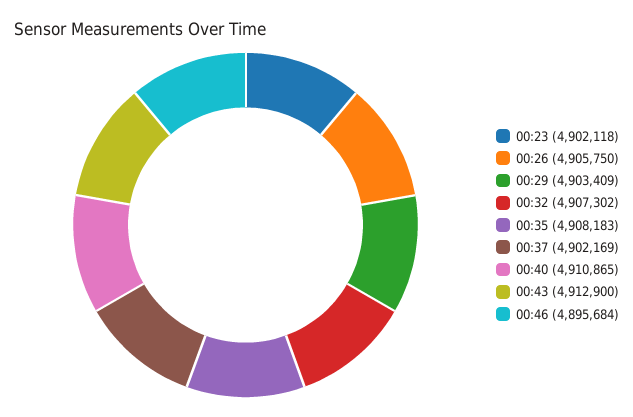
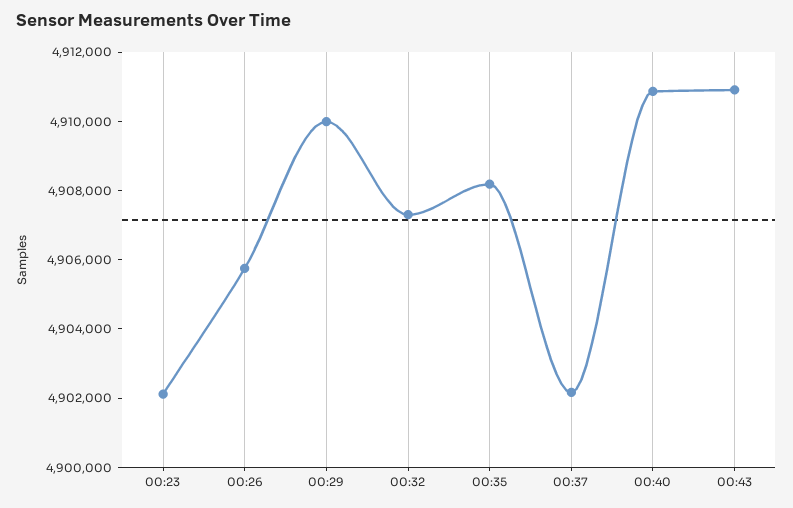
00:29: 4903409 -> 4910000
00:43: 4912900 -> 4911000
00:46: 4895684 -> none

